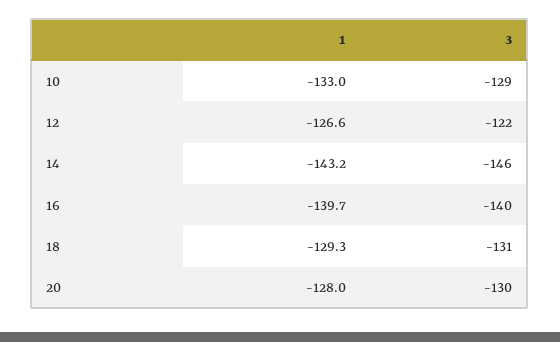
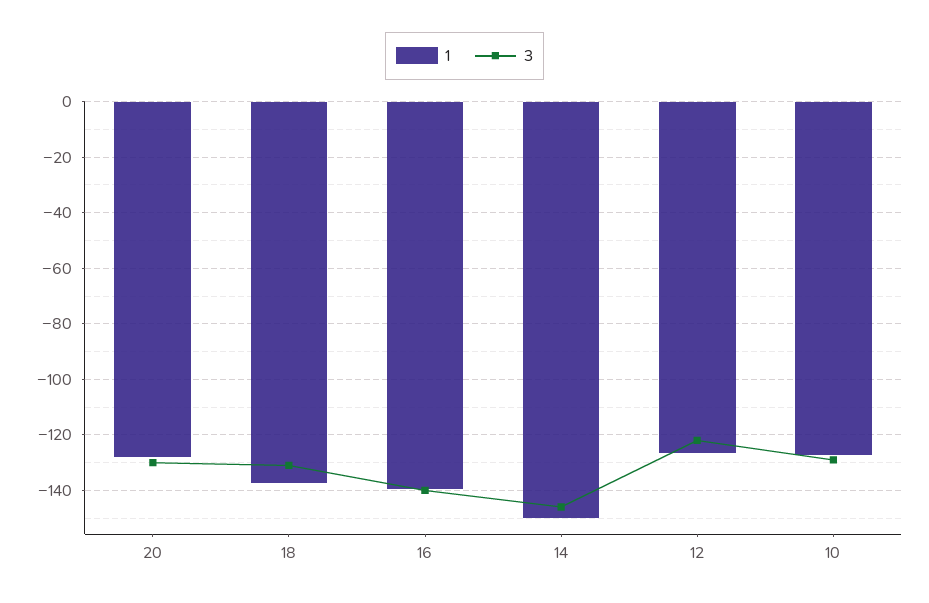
1, 10: -133 -> -127.5
1, 14: -143.2 -> -150
1, 18: -129.3 -> -137.5

